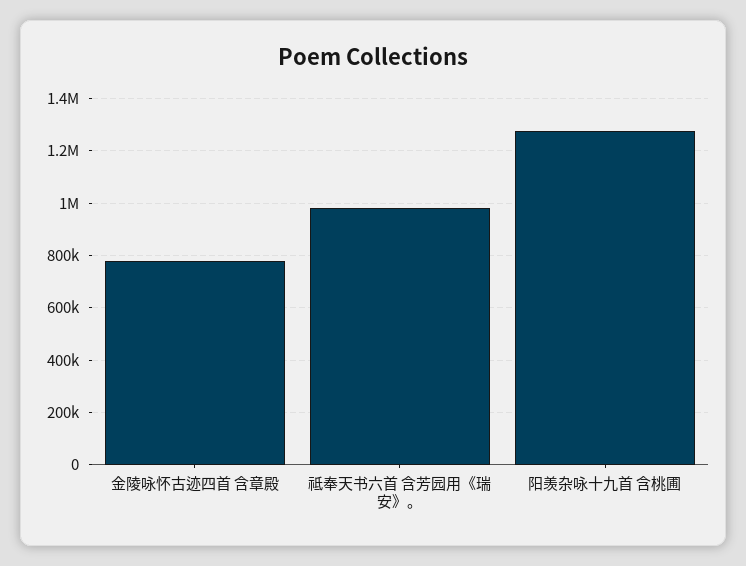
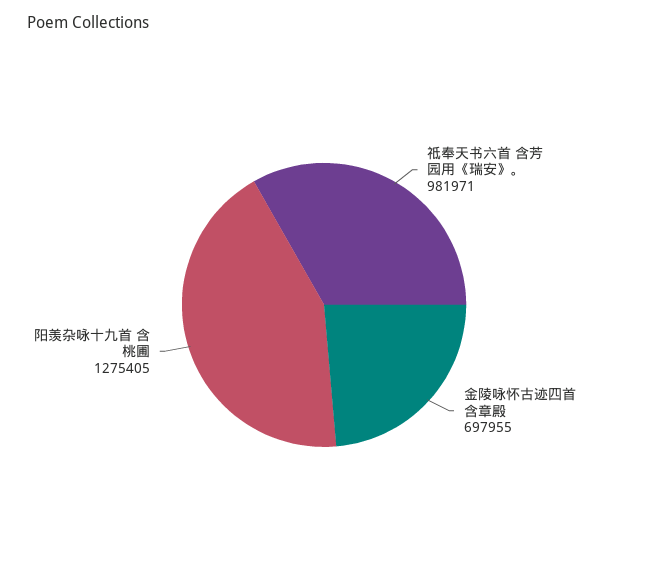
金陵咏怀古迹四首 含章殿: 775000 -> 697955

